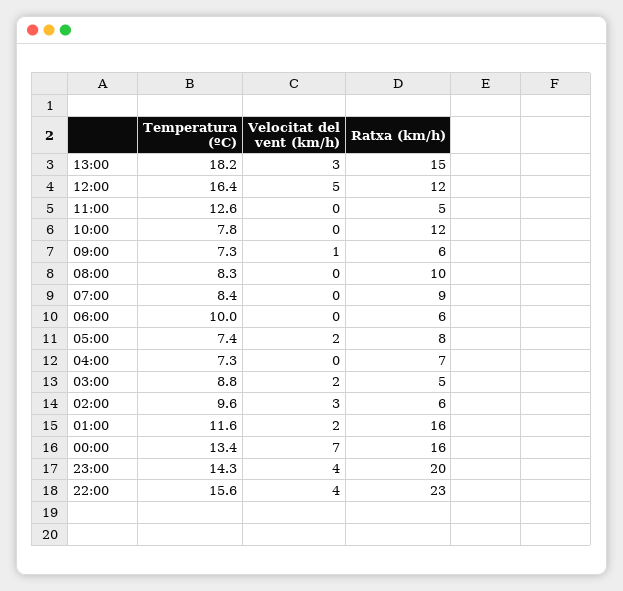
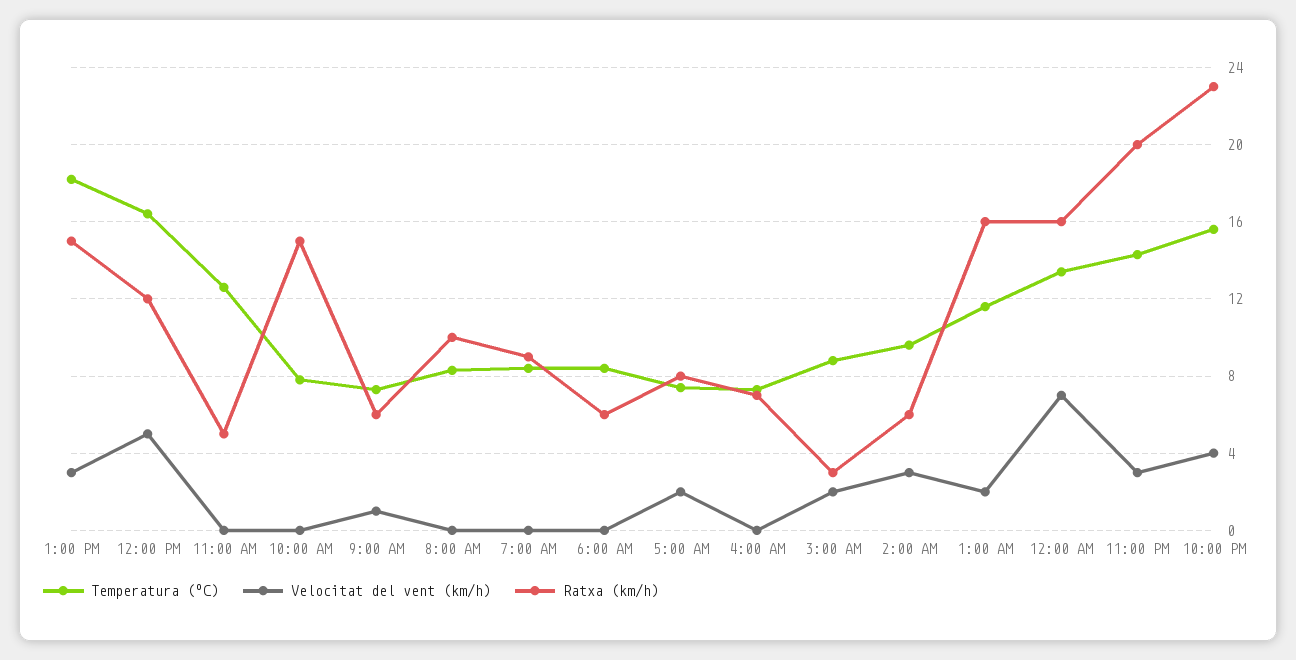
Ratxa (km/h), 10:00: 12 -> 15
Temperatura (ºC), 06:00: 10 -> 8.5
Ratxa (km/h), 03:00: 5 -> 3
Velocitat del vent (km/h), 23:00: 4 -> 3

